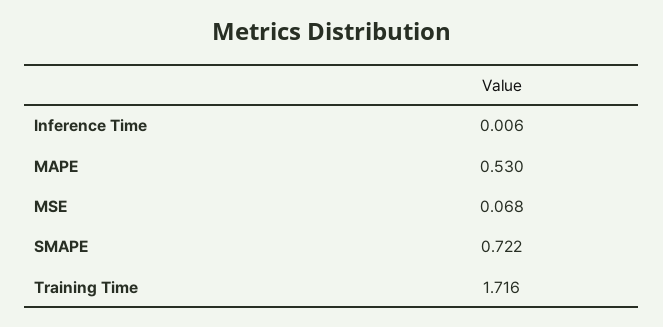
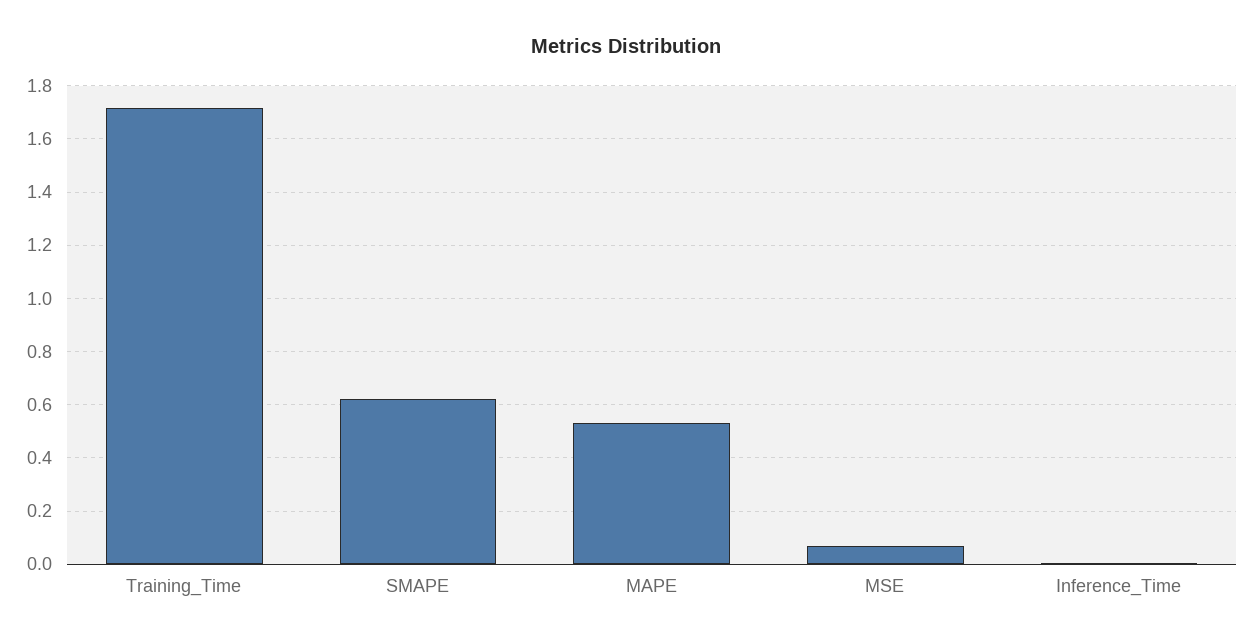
SMAPE: 0.722 -> 0.625

